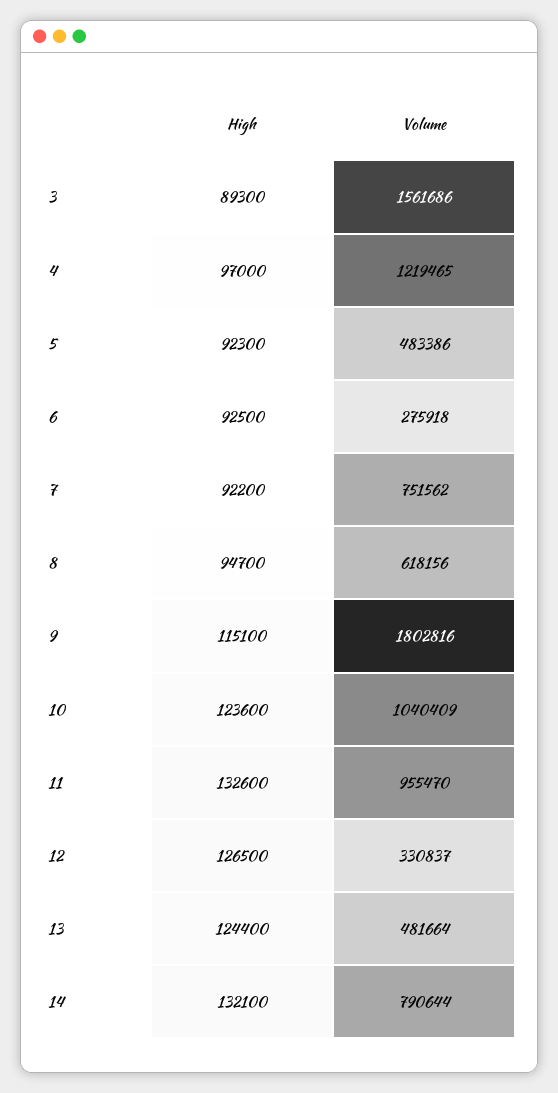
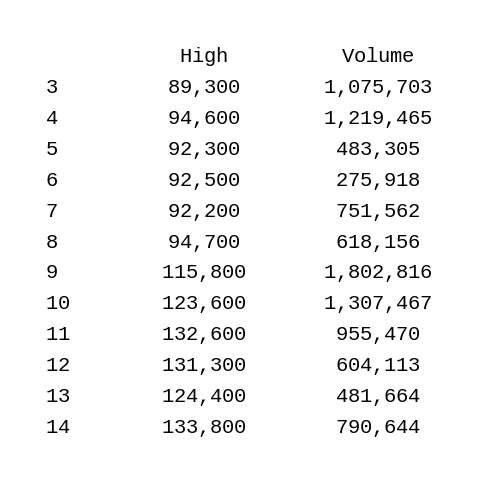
Volume, 3: 1561686 -> 1075703
High, 4: 97000 -> 94600
Volume, 5: 483386 -> 483305
High, 9: 115100 -> 115800
Volume, 10: 1040409 -> 1307467
High, 12: 126500 -> 131300
Volume, 12: 330837 -> 604113
High, 14: 132100 -> 133800

